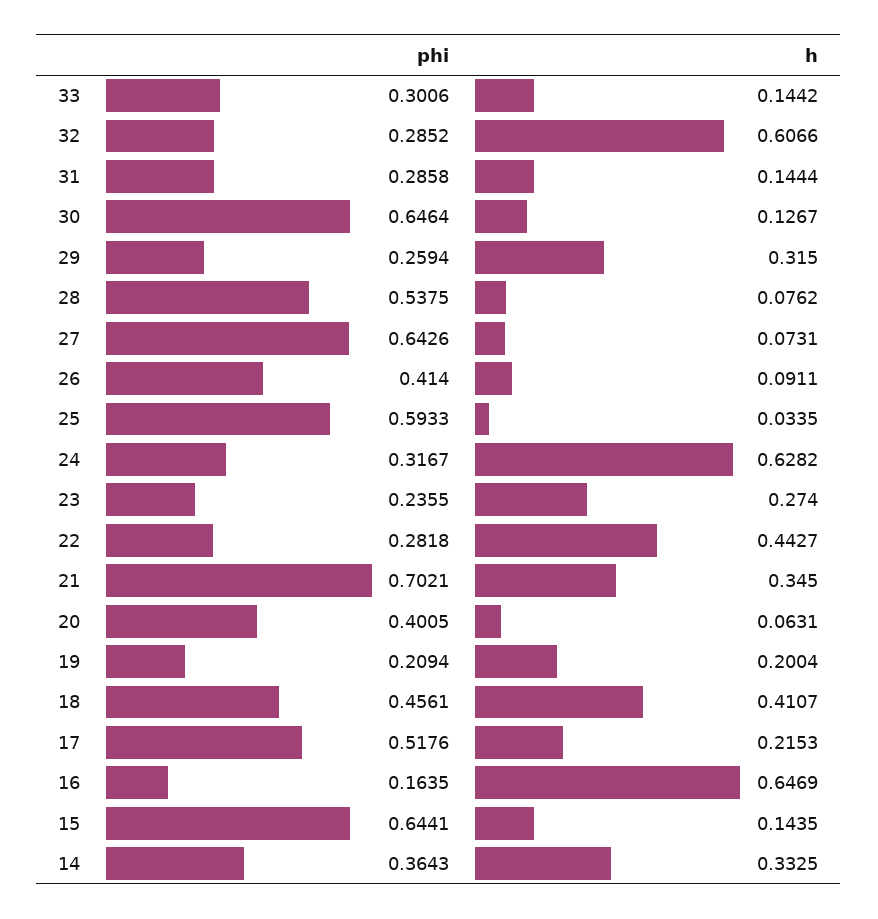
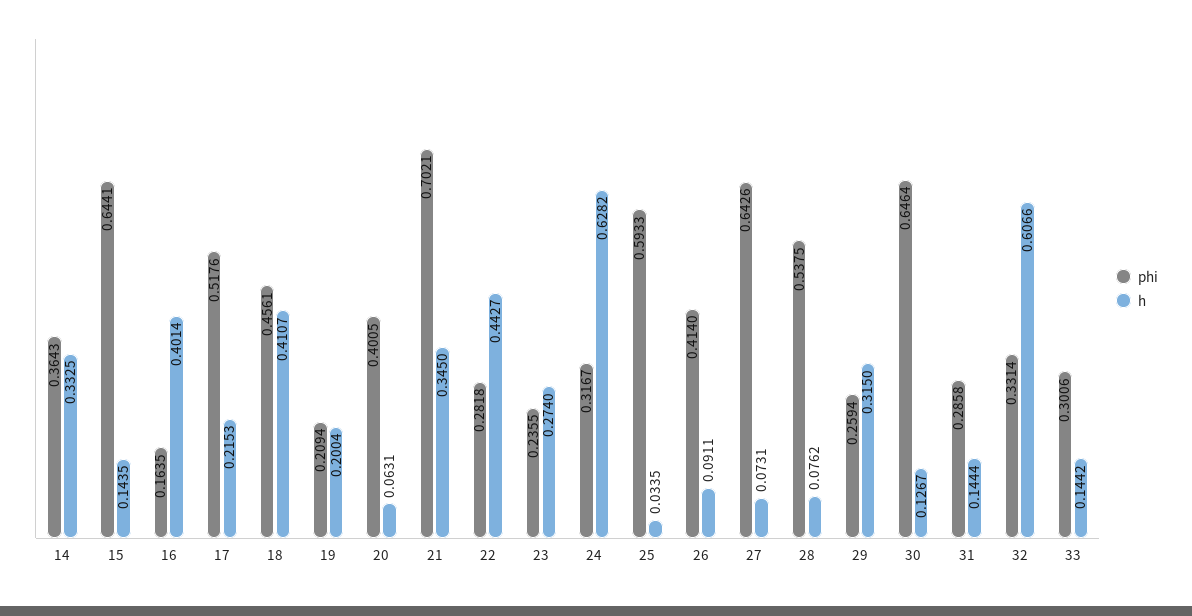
phi, 32: 0.2852 -> 0.3314
h, 16: 0.6469 -> 0.4014

